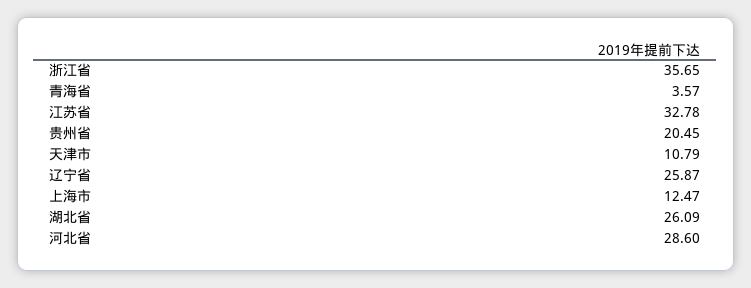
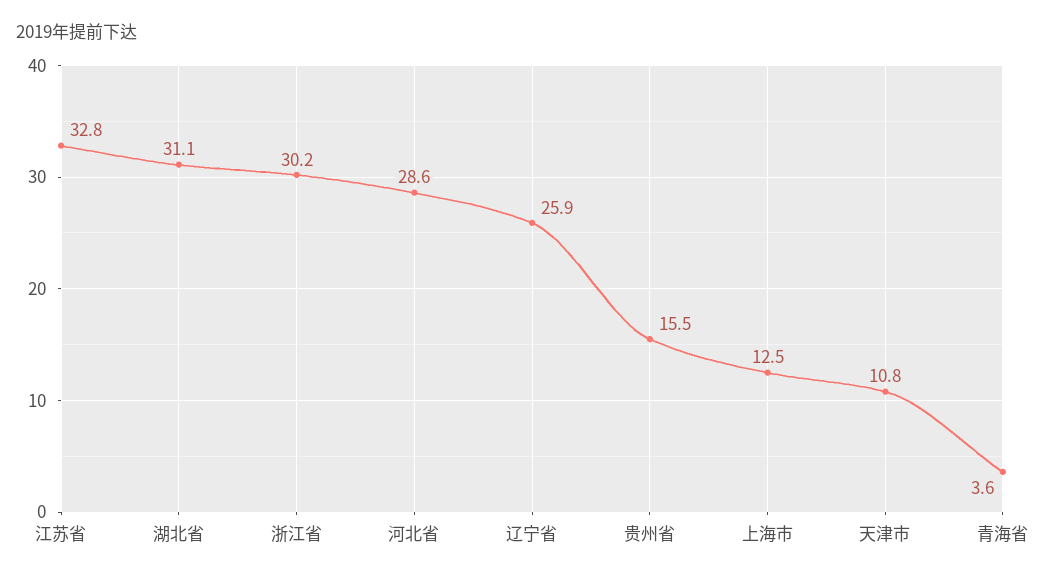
浙江省: 35.65 -> 30.2
贵州省: 20.45 -> 15.5
湖北省: 26.09 -> 31.1

